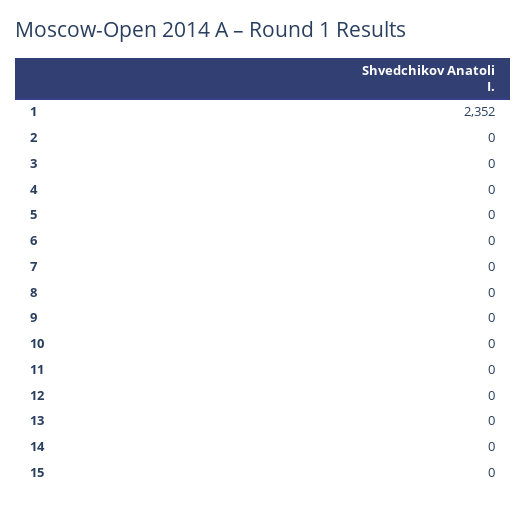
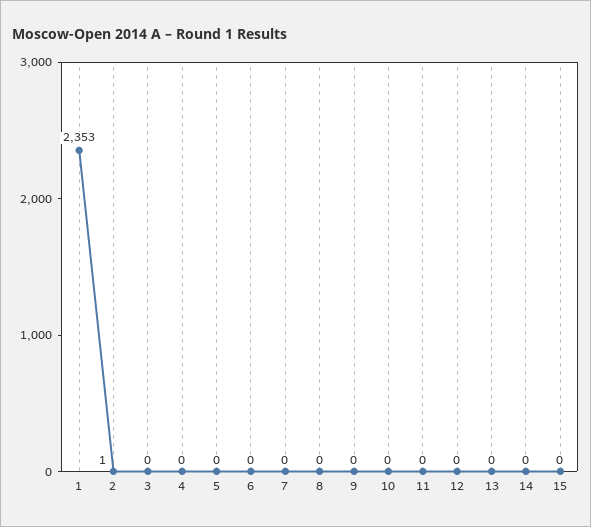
1: 2352 -> 2353
2: 0 -> 1

